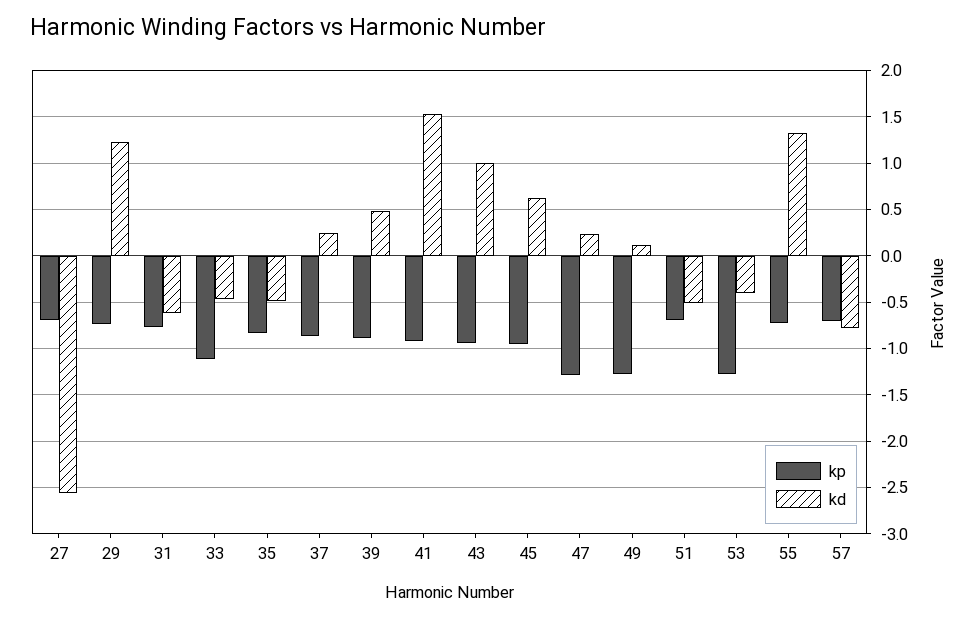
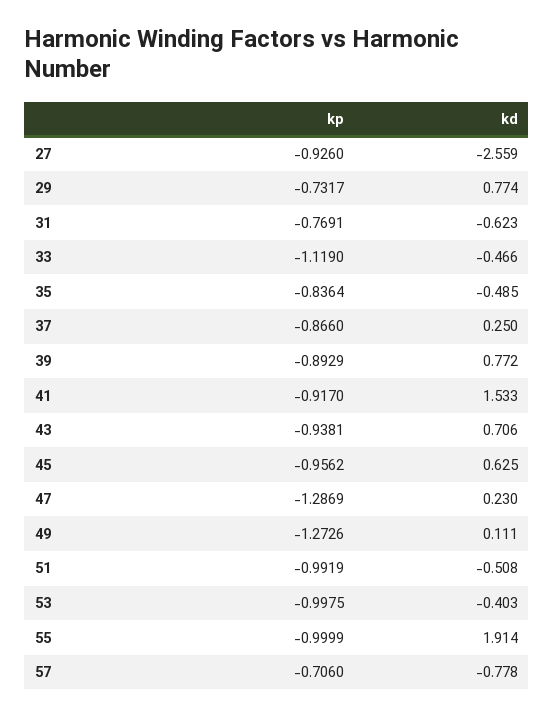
kp, 27: -0.7 -> -0.926
kd, 29: 1.2 -> 0.774
kd, 39: 0.5 -> 0.772
kd, 43: 1 -> 0.706
kp, 51: -0.7 -> -0.9919
kp, 53: -1.3 -> -0.9975
kp, 55: -0.7 -> -0.9999
kd, 55: 1.3 -> 1.914

